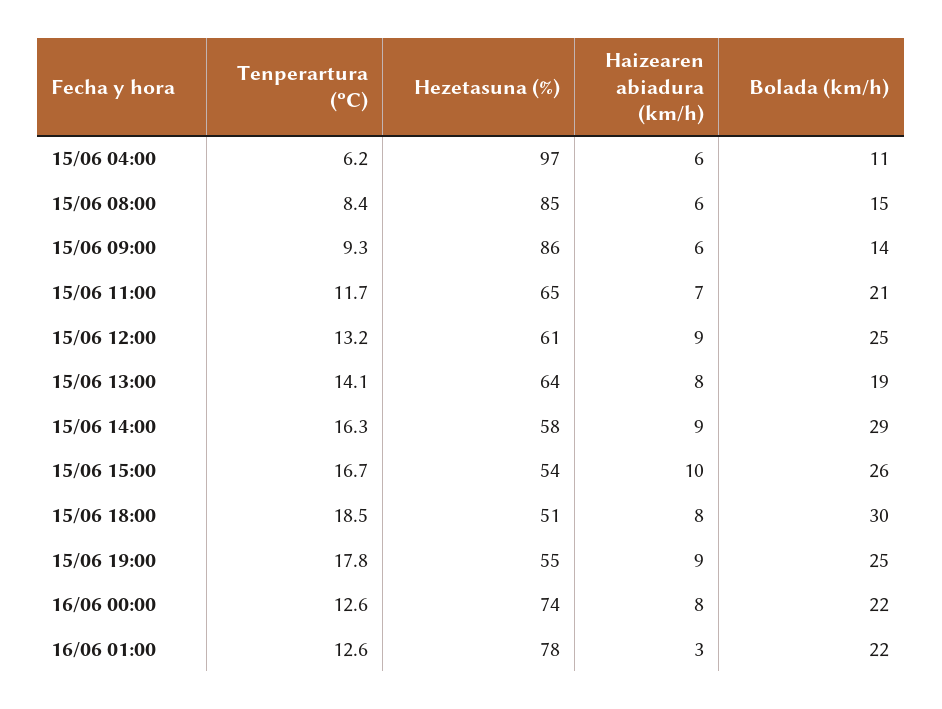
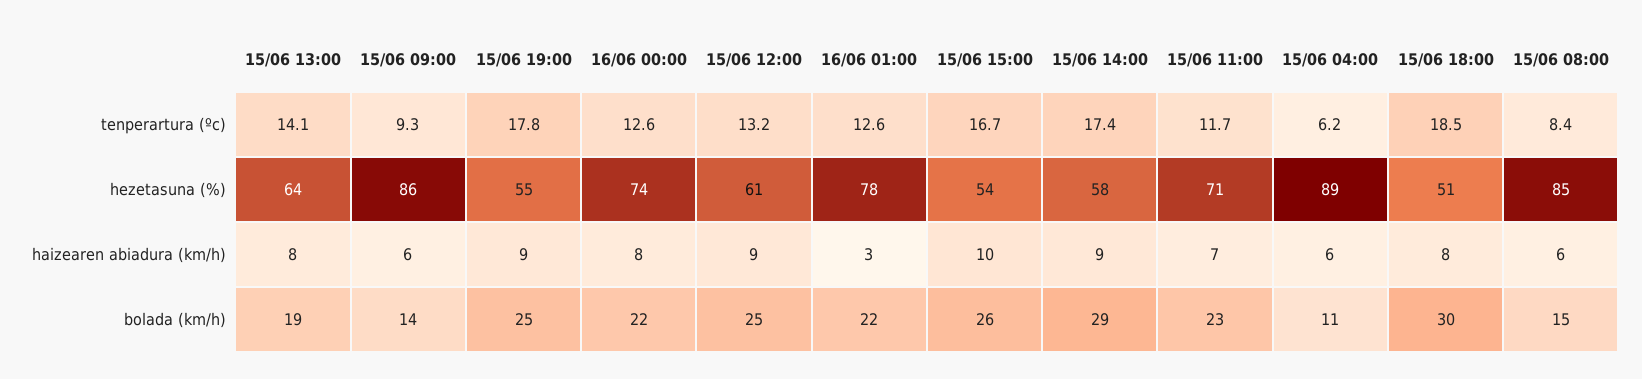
Hezetasuna (%), 15/06 04:00: 97 -> 89
Hezetasuna (%), 15/06 11:00: 65 -> 71
Bolada (km/h), 15/06 11:00: 21 -> 23
Tenperartura (ºC), 15/06 14:00: 16.3 -> 17.4

